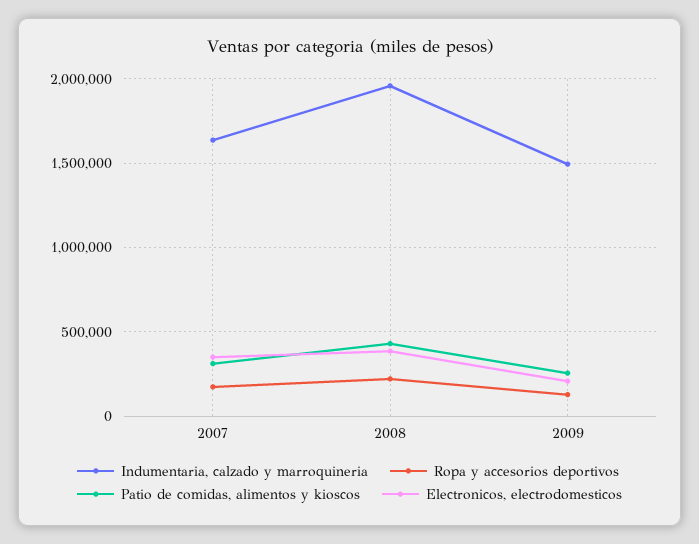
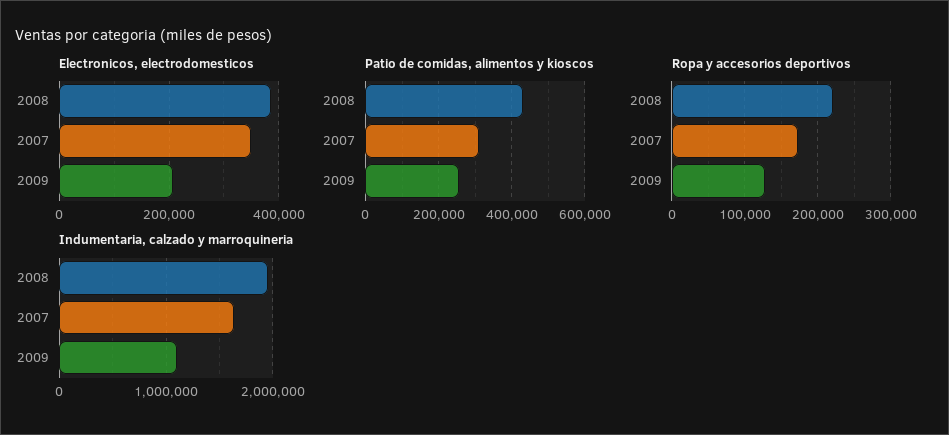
Indumentaria, calzado y marroquineria, 2009: 1500000 -> 1100000

